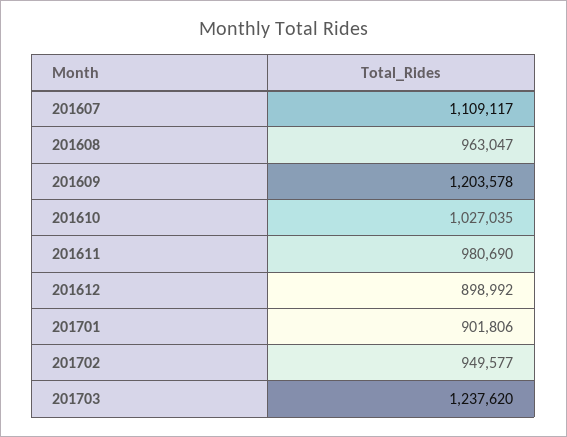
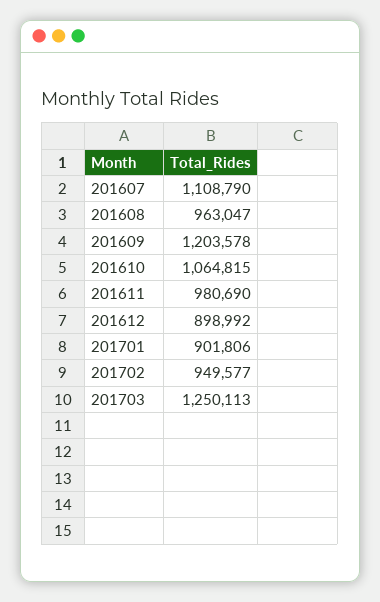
201607: 1109117 -> 1108790
201610: 1027035 -> 1064815
201703: 1237620 -> 1250113

